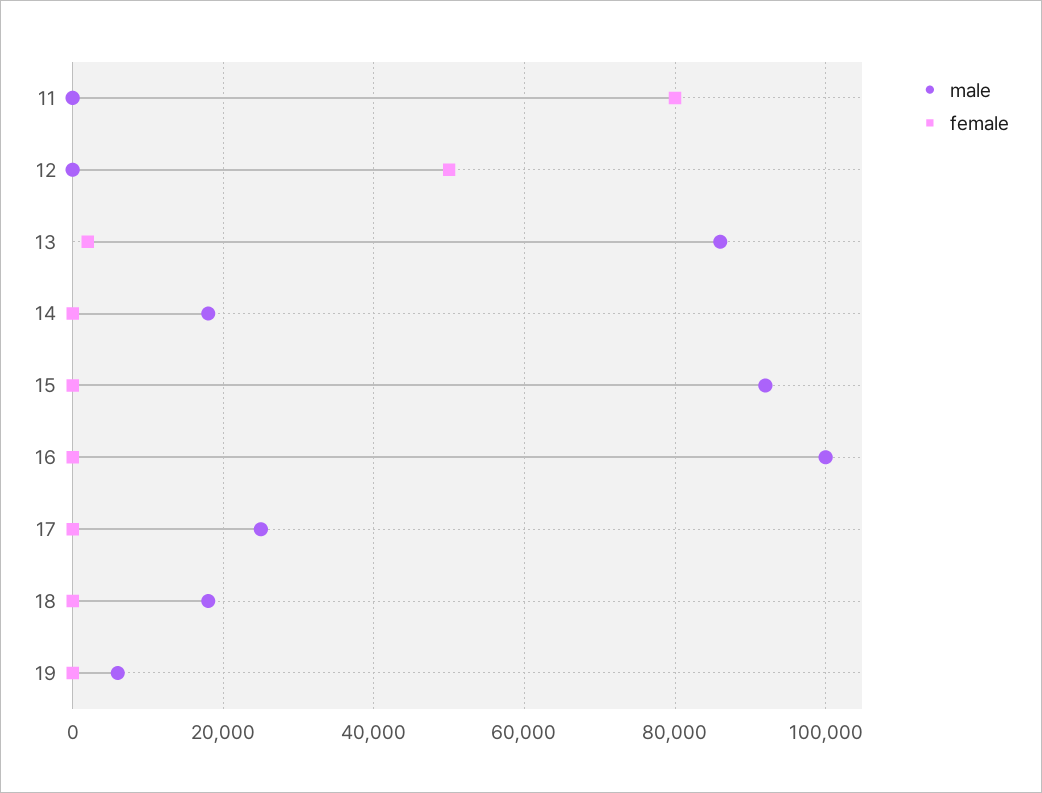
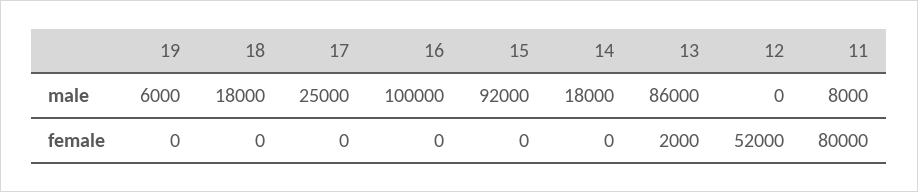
male, 11: 0 -> 8000
female, 12: 50000 -> 52000

